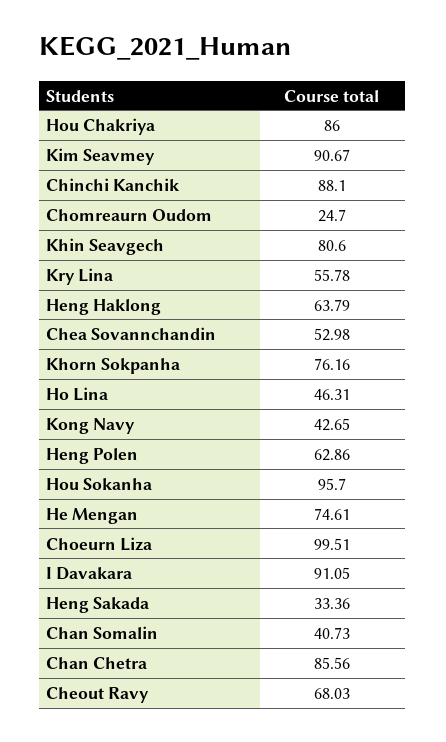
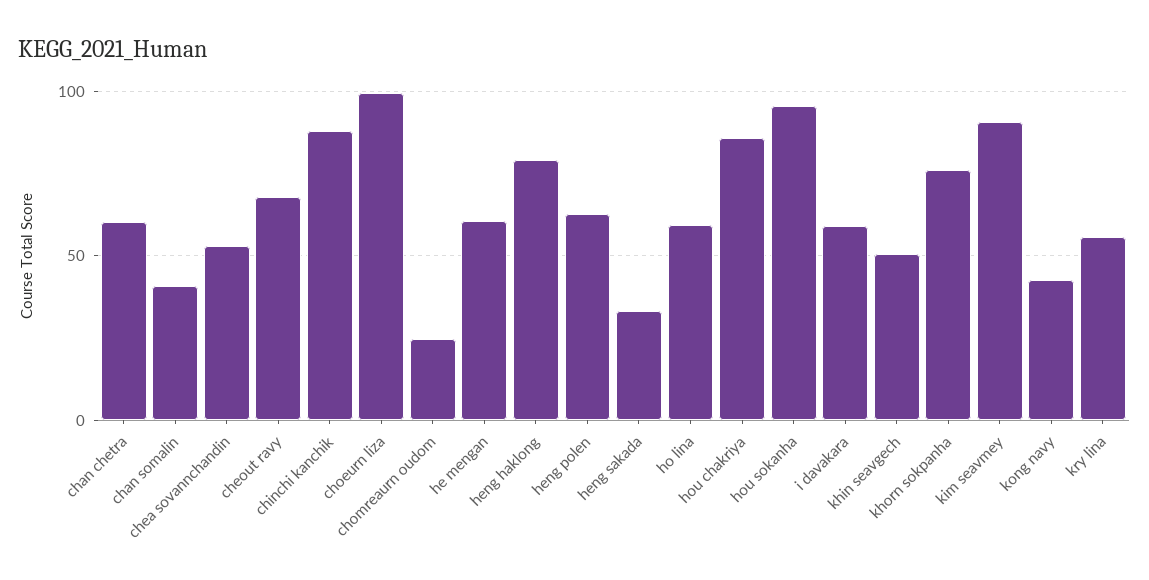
Khin Seavgech: 80.6 -> 50
Heng Haklong: 63.79 -> 80
Ho Lina: 46.31 -> 60
He Mengan: 74.61 -> 60
I Davakara: 91.05 -> 60
Chan Chetra: 85.56 -> 60

